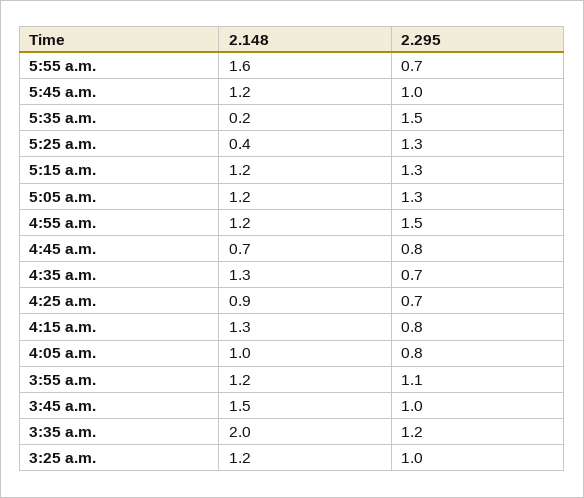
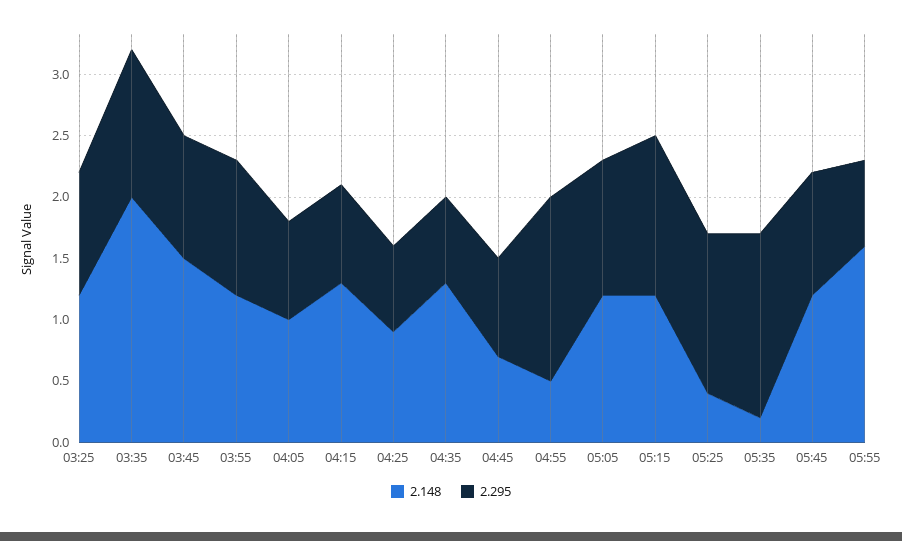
2.295, 5:05 a.m.: 1.3 -> 1.1
2.148, 4:55 a.m.: 1.2 -> 0.5

